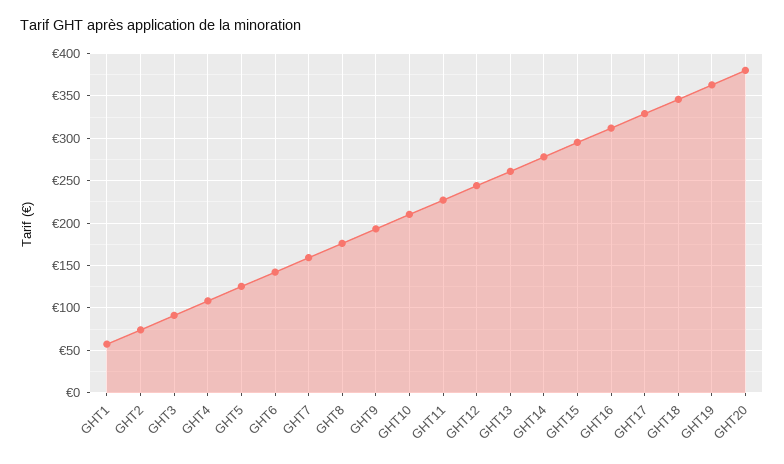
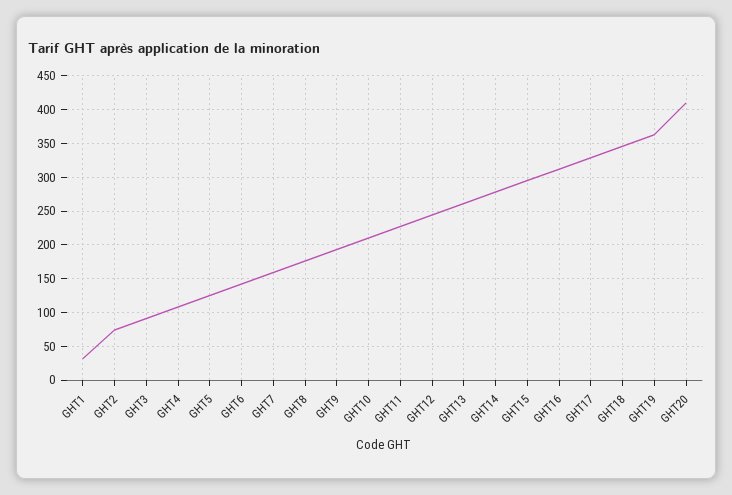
GHT1: 60 -> 30
GHT20: 380 -> 410

